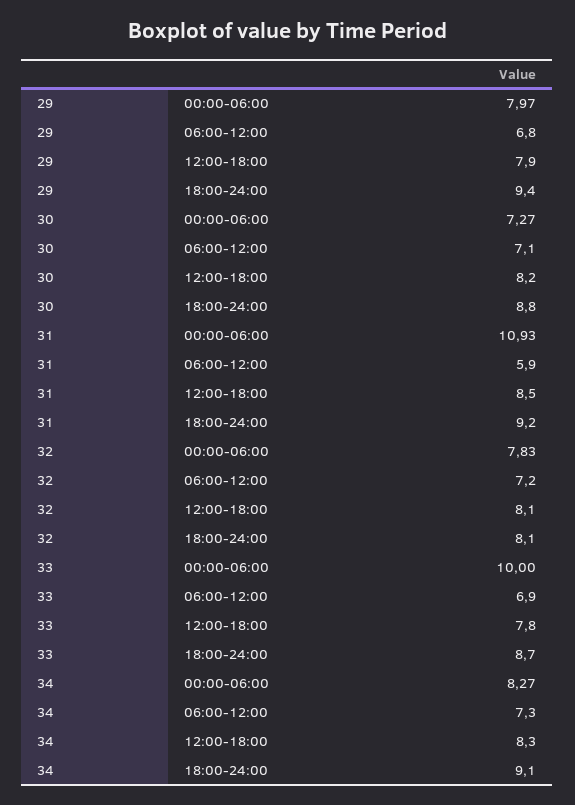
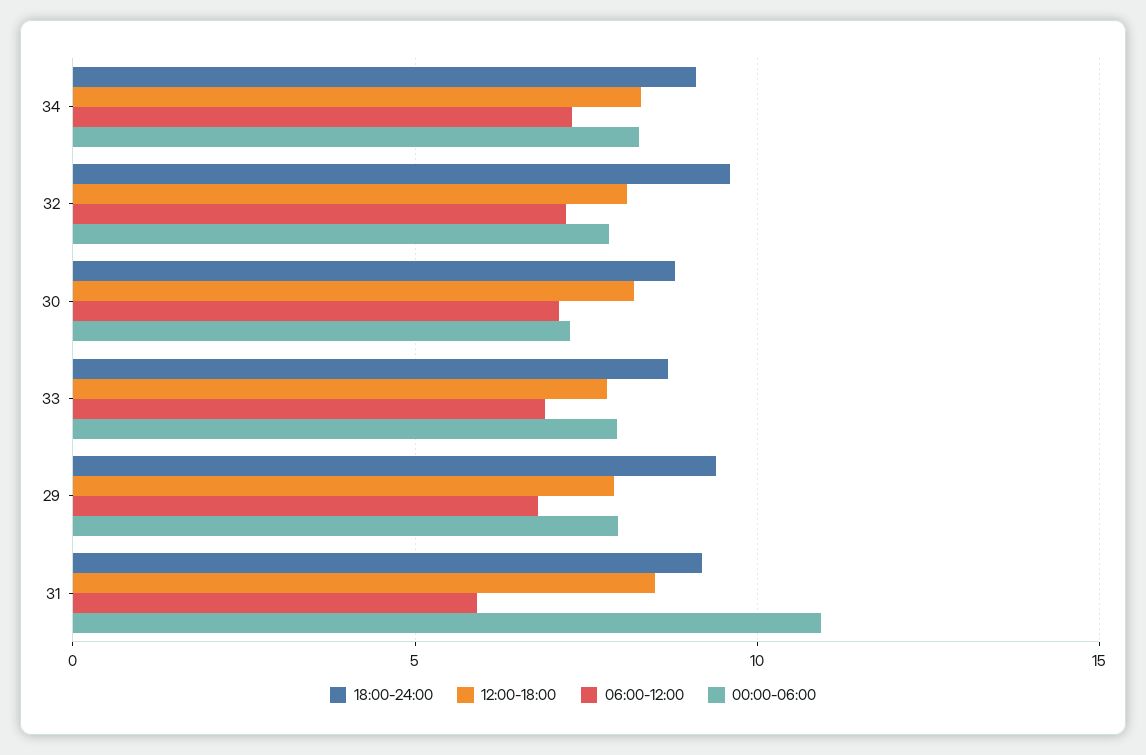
18:00-24:00, 32: 8.1 -> 9.5
00:00-06:00, 33: 10 -> 8

